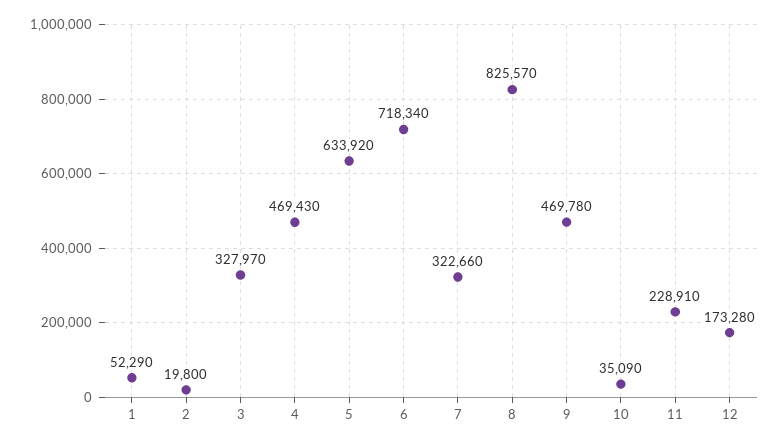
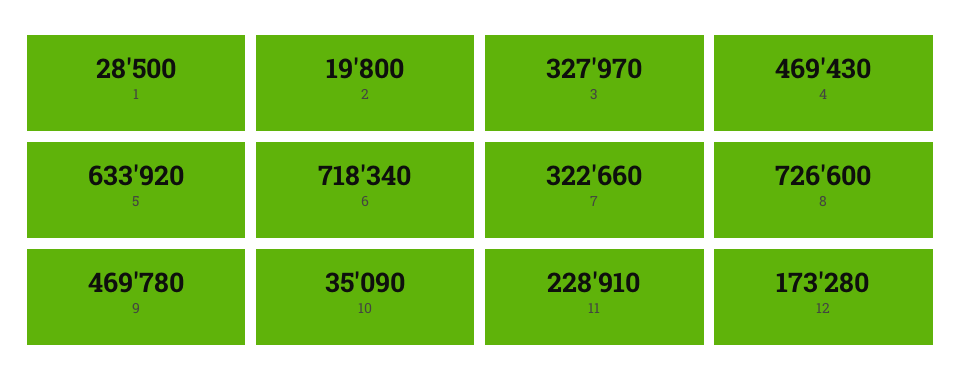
1: 52290 -> 28500
8: 825570 -> 726600

